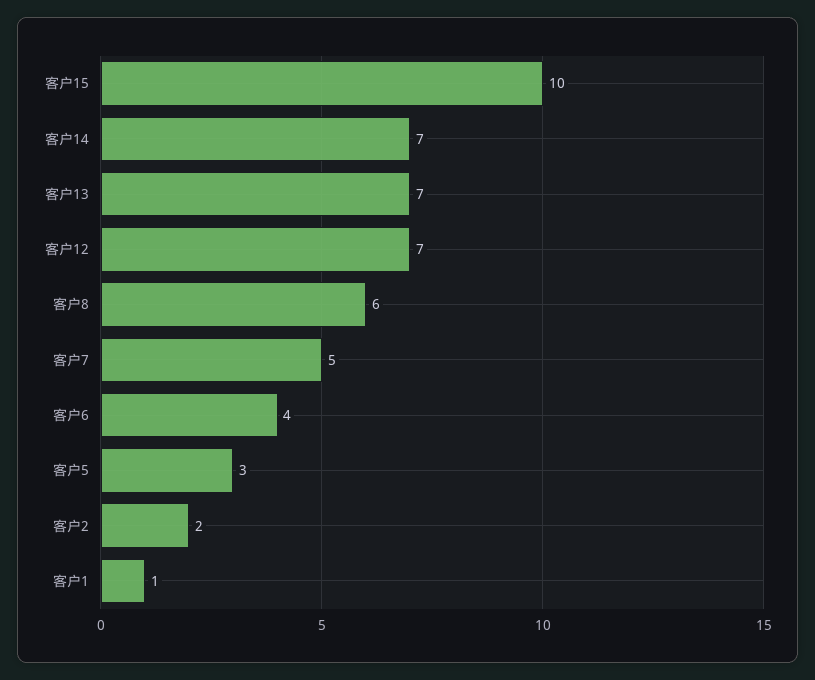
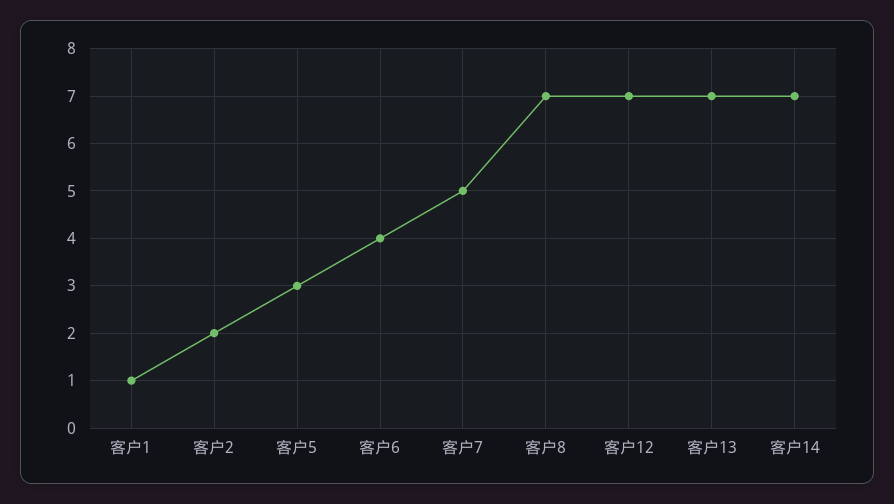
客户15: 10 -> none
客户8: 6 -> 7

